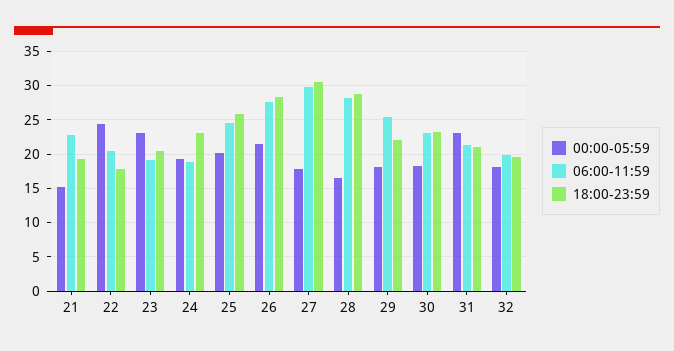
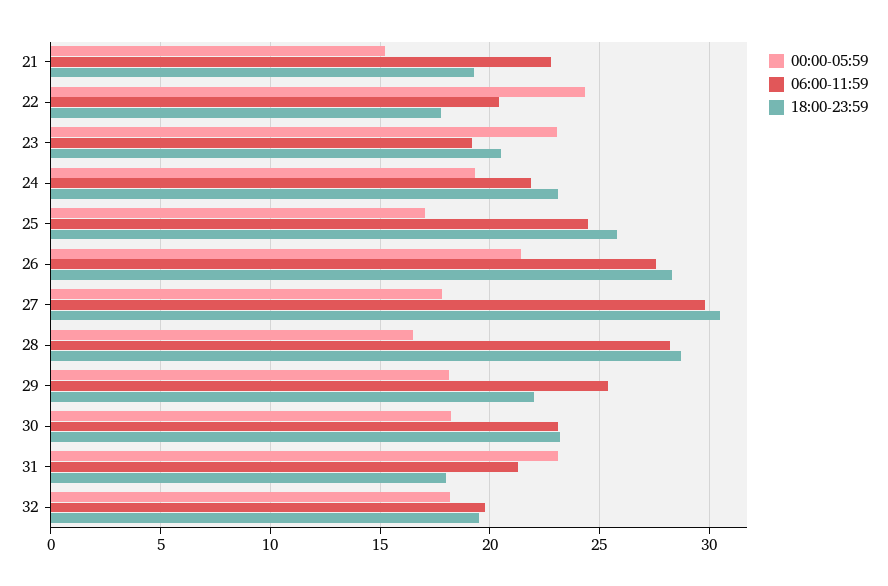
06:00-11:59, 24: 19 -> 22
00:00-05:59, 25: 20 -> 17
18:00-23:59, 31: 21 -> 18

